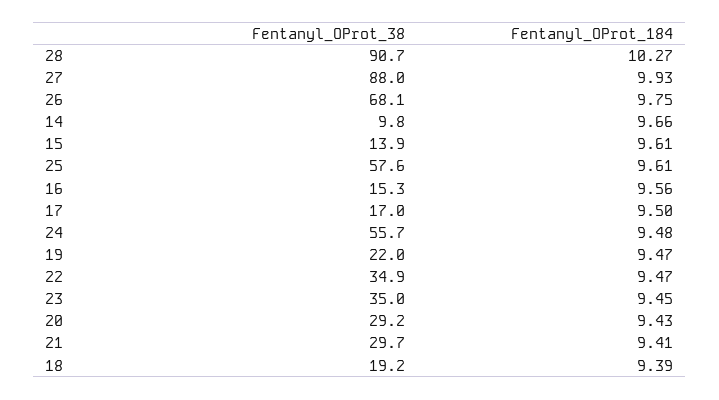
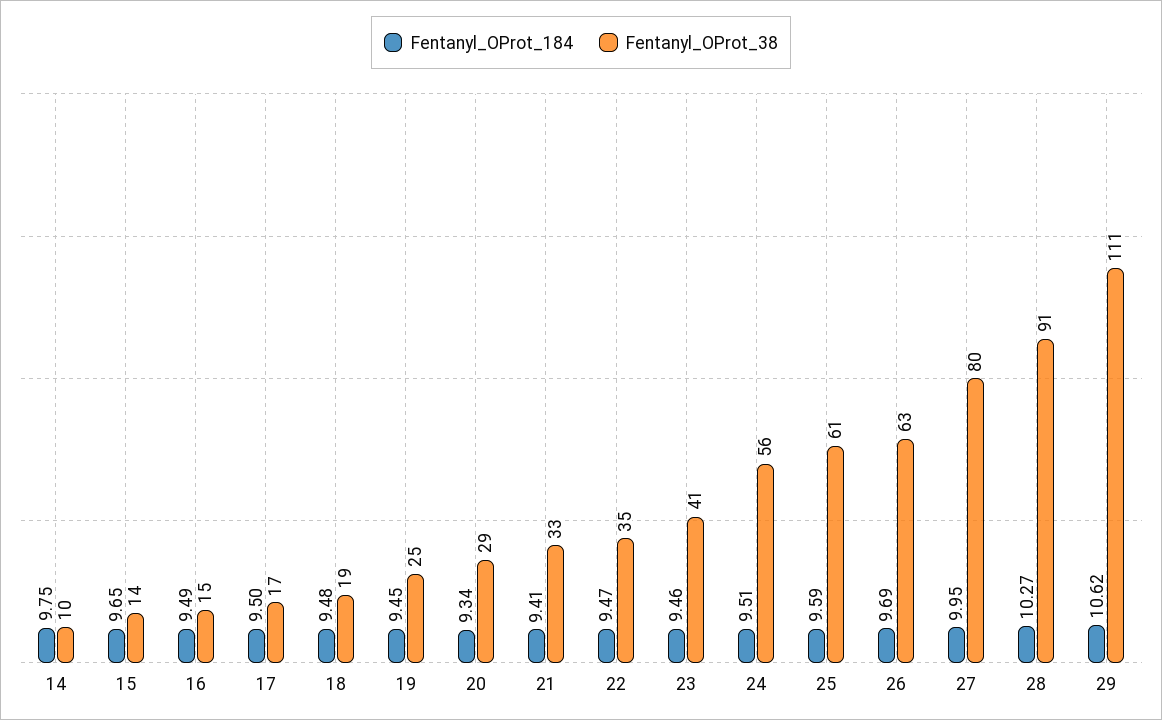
Fentanyl_OProt_38, 27: 88 -> 80
Fentanyl_OProt_184, 27: 9.93 -> 9.95
Fentanyl_OProt_38, 26: 68.1 -> 63
Fentanyl_OProt_184, 26: 9.75 -> 9.69
Fentanyl_OProt_184, 14: 9.66 -> 9.75
Fentanyl_OProt_184, 15: 9.61 -> 9.65
Fentanyl_OProt_38, 25: 57.6 -> 61
Fentanyl_OProt_184, 25: 9.61 -> 9.59
Fentanyl_OProt_184, 16: 9.56 -> 9.49
Fentanyl_OProt_184, 24: 9.48 -> 9.51
Fentanyl_OProt_38, 19: 22 -> 25
Fentanyl_OProt_184, 19: 9.47 -> 9.45
Fentanyl_OProt_38, 23: 35 -> 41
Fentanyl_OProt_184, 23: 9.45 -> 9.46
Fentanyl_OProt_184, 20: 9.43 -> 9.34
Fentanyl_OProt_38, 21: 29.7 -> 33
Fentanyl_OProt_184, 18: 9.39 -> 9.48
Fentanyl_OProt_184, 29: none -> 10.62
Fentanyl_OProt_38, 29: none -> 111

